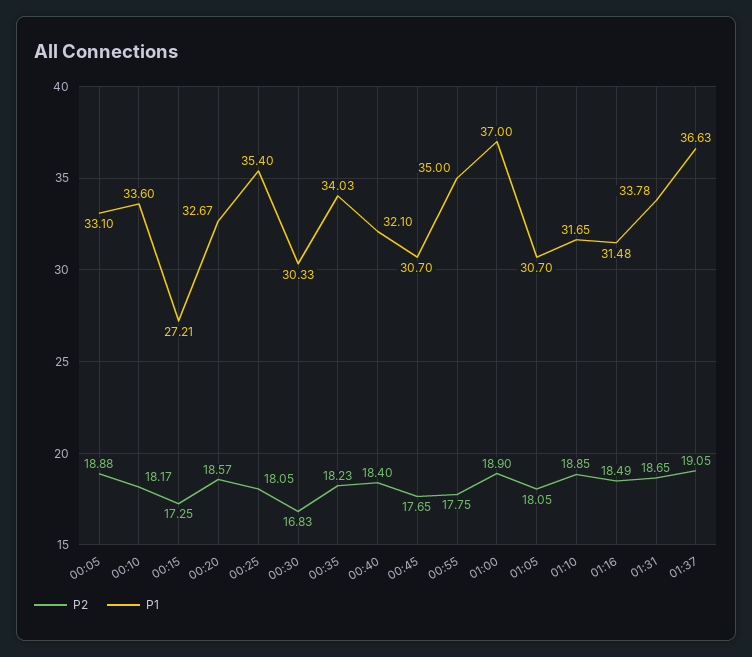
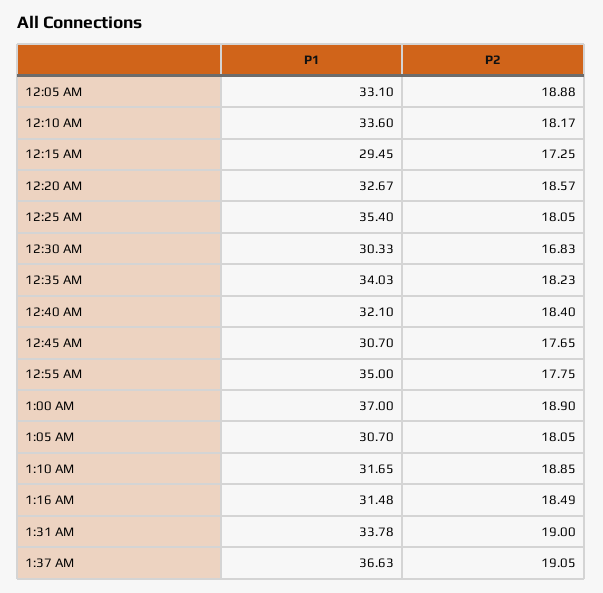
P1, 00:15: 27.21 -> 29.45
P2, 01:31: 18.65 -> 19

